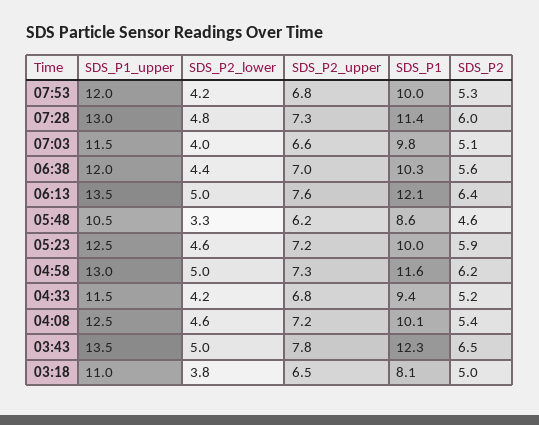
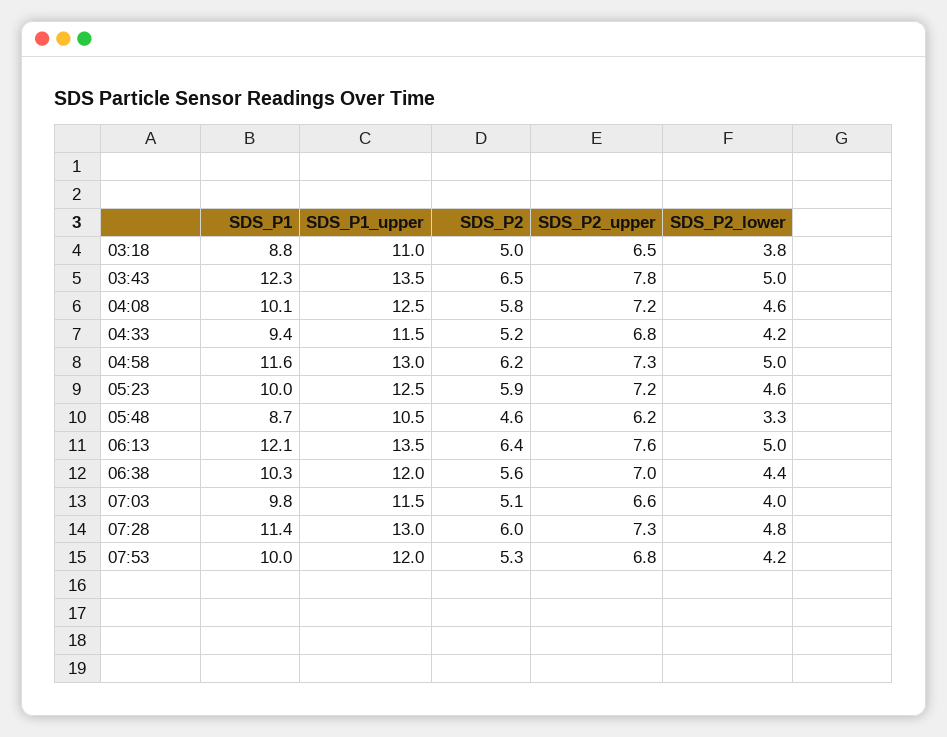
SDS_P1, 05:48: 8.6 -> 8.7
SDS_P2, 04:08: 5.4 -> 5.8
SDS_P1, 03:18: 8.1 -> 8.8

